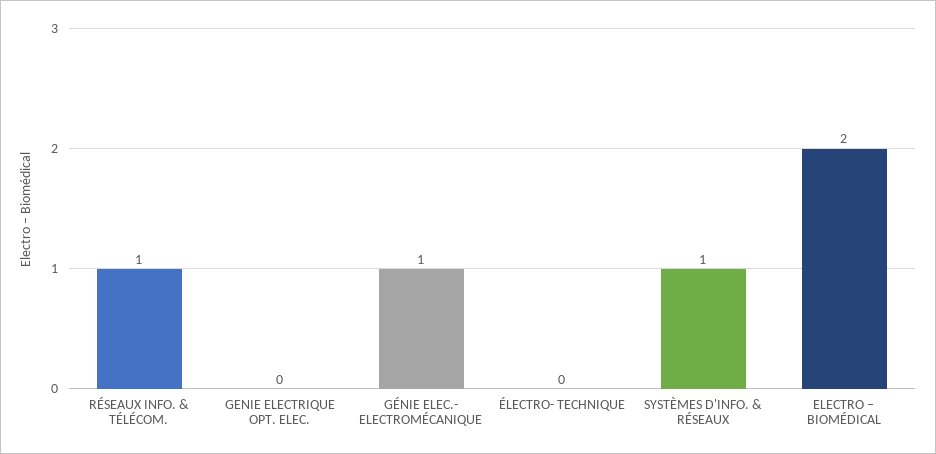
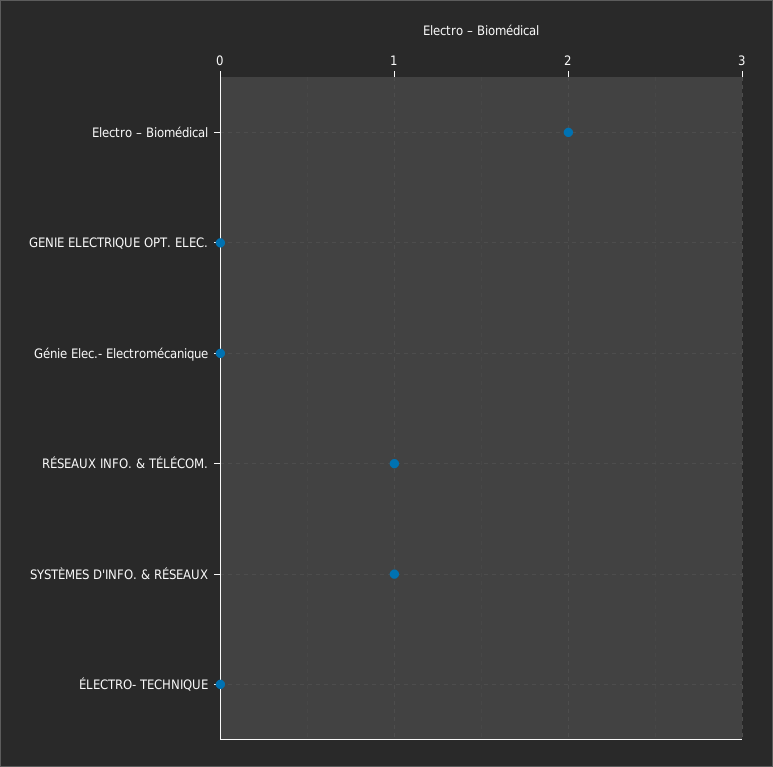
GÉNIE ELEC.- ELECTROMÉCANIQUE: 1 -> 0

